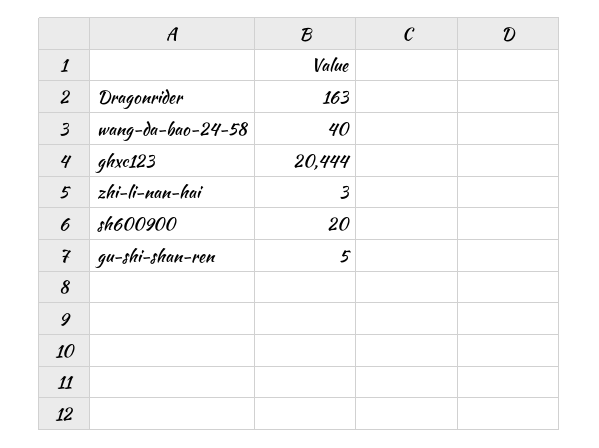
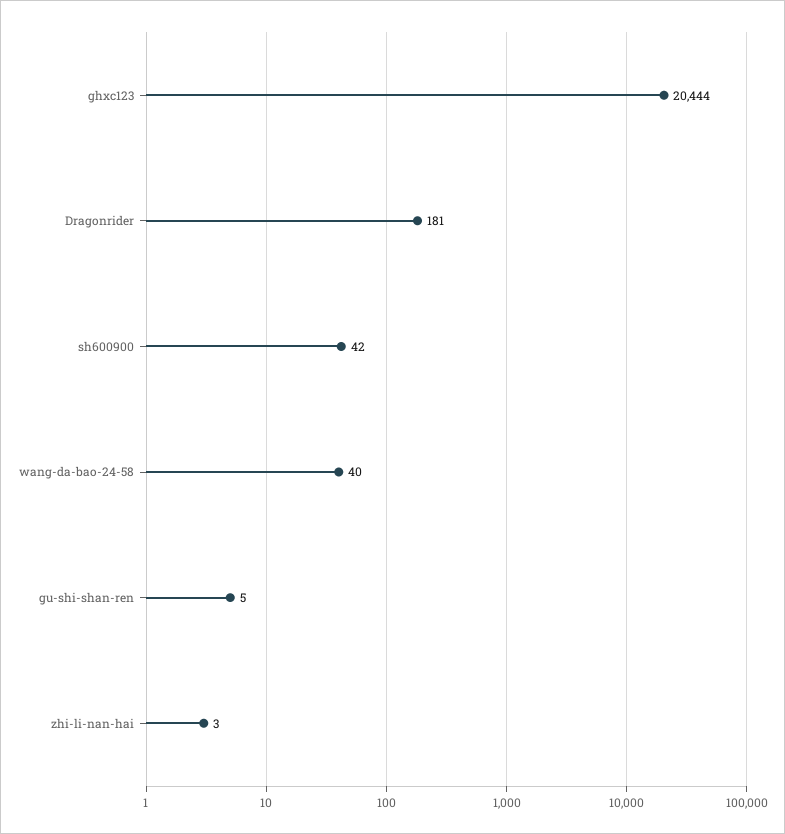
Dragonrider: 163 -> 181
sh600900: 20 -> 42

